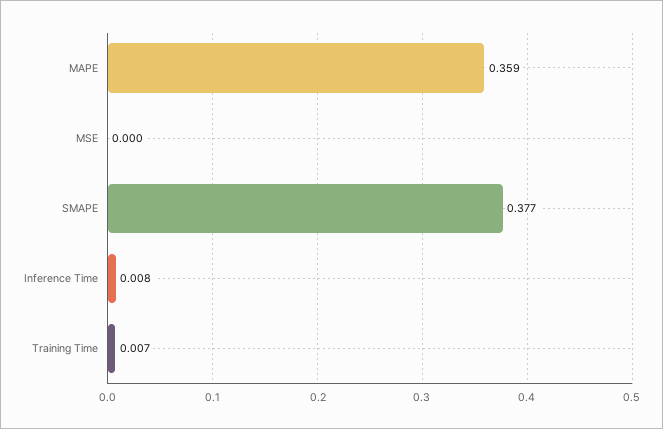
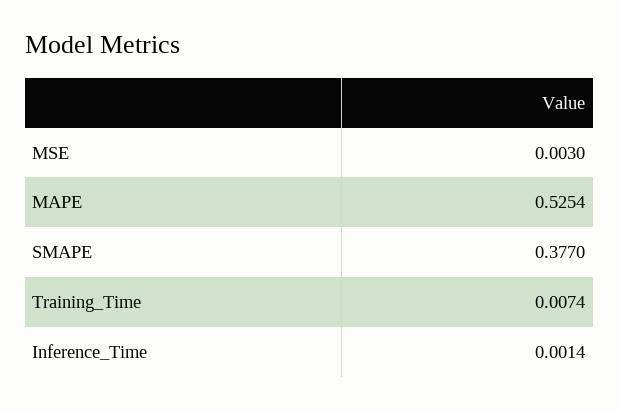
MAPE: 0.359 -> 0.5254
MSE: 0 -> 0.003
Inference Time: 0.008 -> 0.0014

